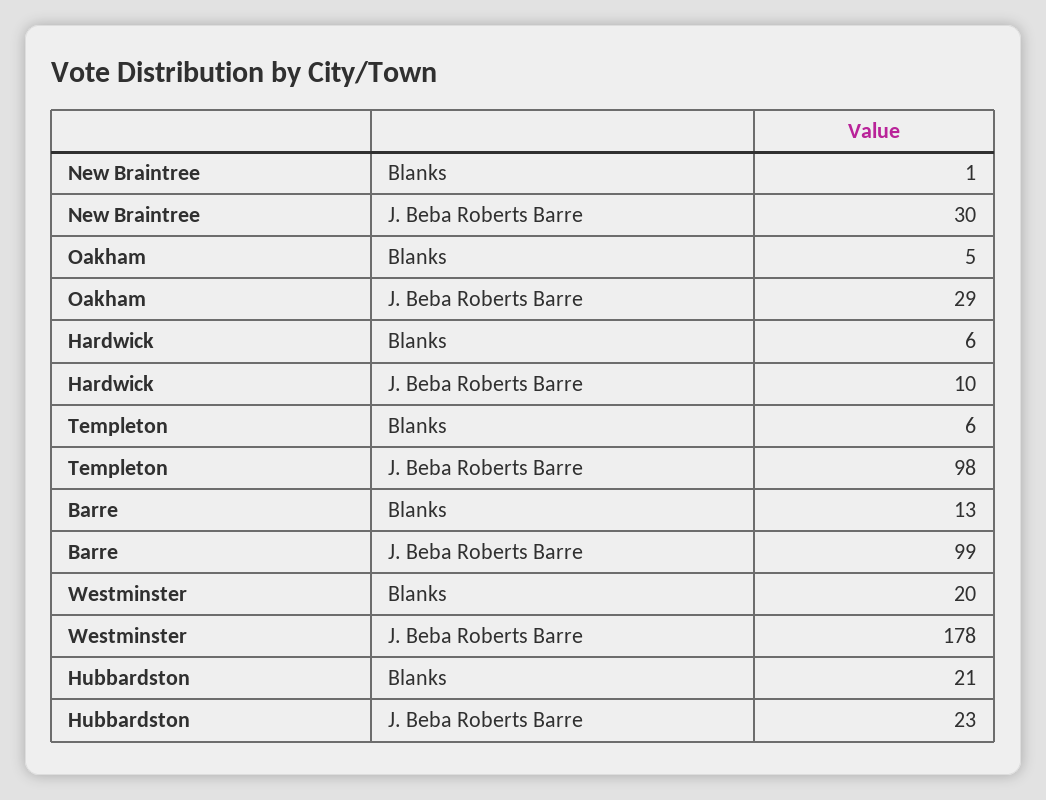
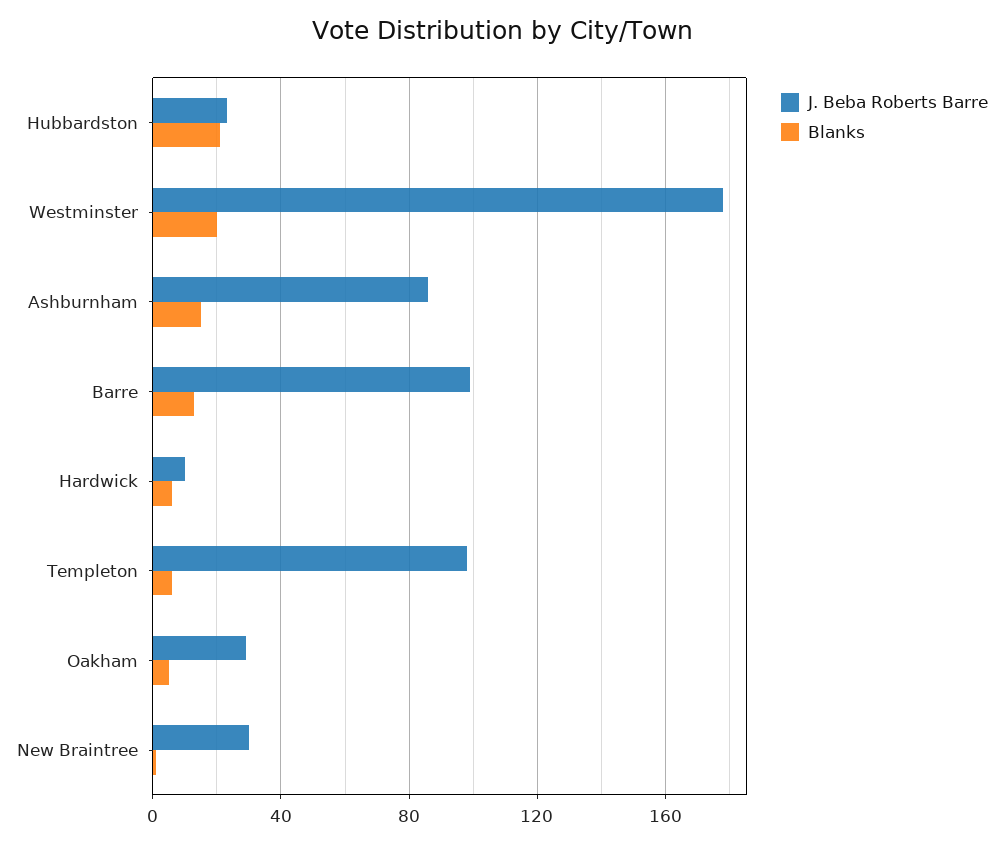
J. Beba Roberts Barre, Ashburnham: none -> 85
Blanks, Ashburnham: none -> 15

